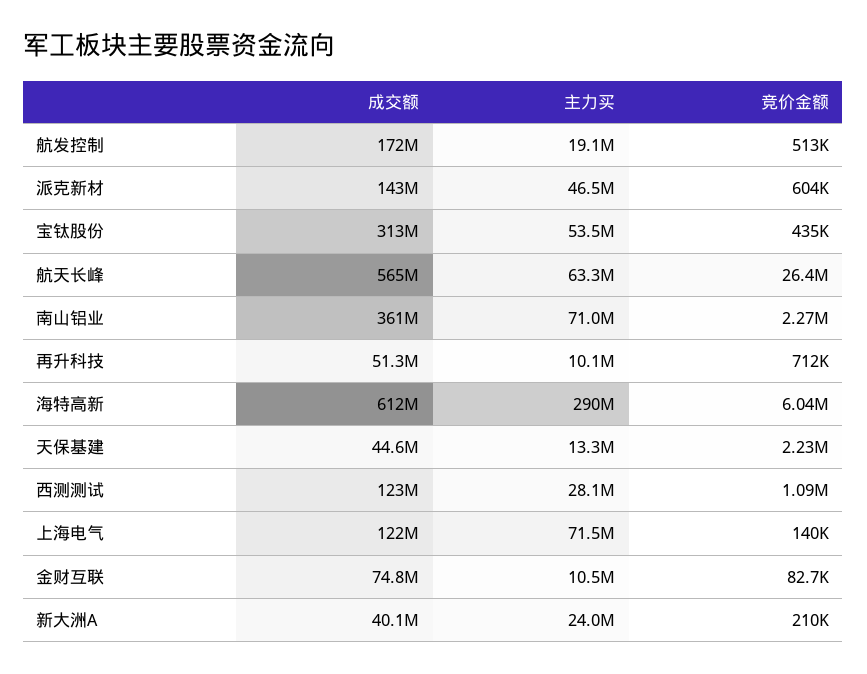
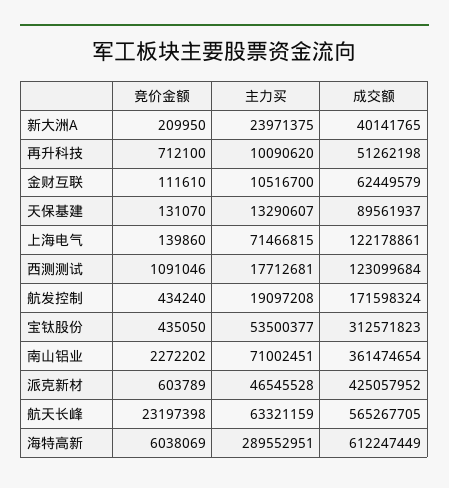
竞价金额, 航发控制: 513000 -> 434240
成交额, 派克新材: 143000000 -> 425057952
竞价金额, 航天长峰: 26400000 -> 23197398
成交额, 天保基建: 44600000 -> 89561937
竞价金额, 天保基建: 2230000 -> 131070
主力买, 西测测试: 28100000 -> 17712681
成交额, 金财互联: 74800000 -> 62449579
竞价金额, 金财互联: 82700 -> 111610

